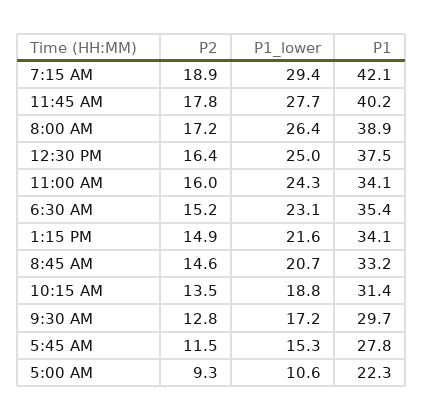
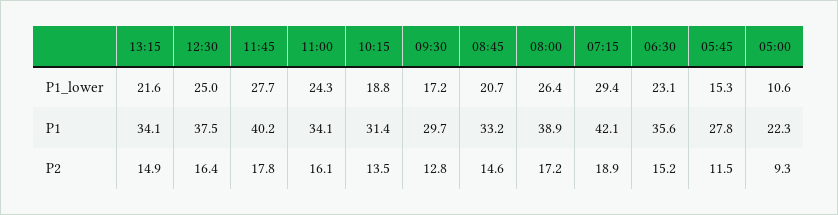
P2, 11:00 AM: 16 -> 16.1
P1, 6:30 AM: 35.4 -> 35.6

